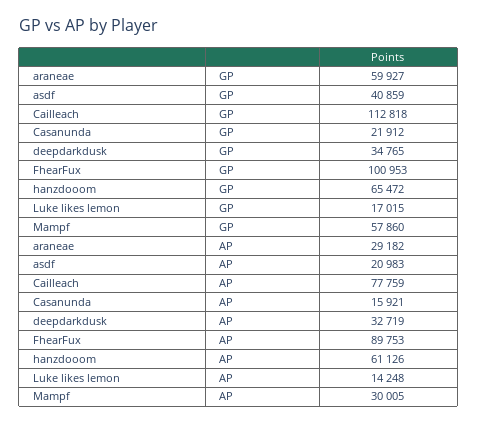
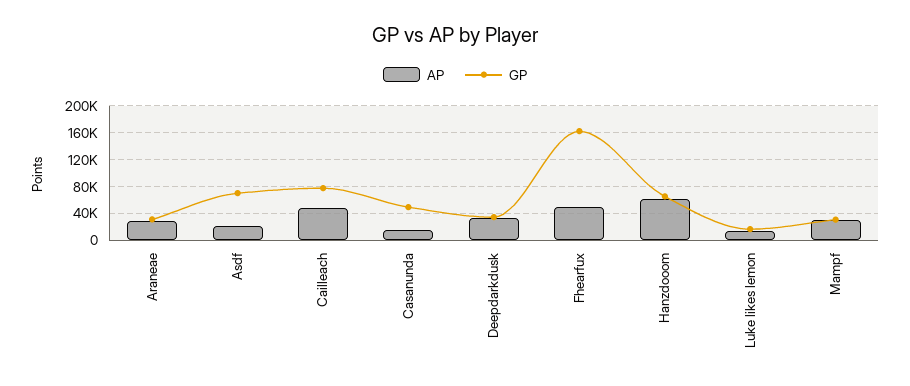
GP, araneae: 59927 -> 30000
GP, asdf: 40859 -> 70000
GP, Cailleach: 112818 -> 80000
GP, Casanunda: 21912 -> 50000
GP, FhearFux: 100953 -> 160000
GP, Mampf: 57860 -> 30000
AP, Cailleach: 77759 -> 50000
AP, FhearFux: 89753 -> 50000

